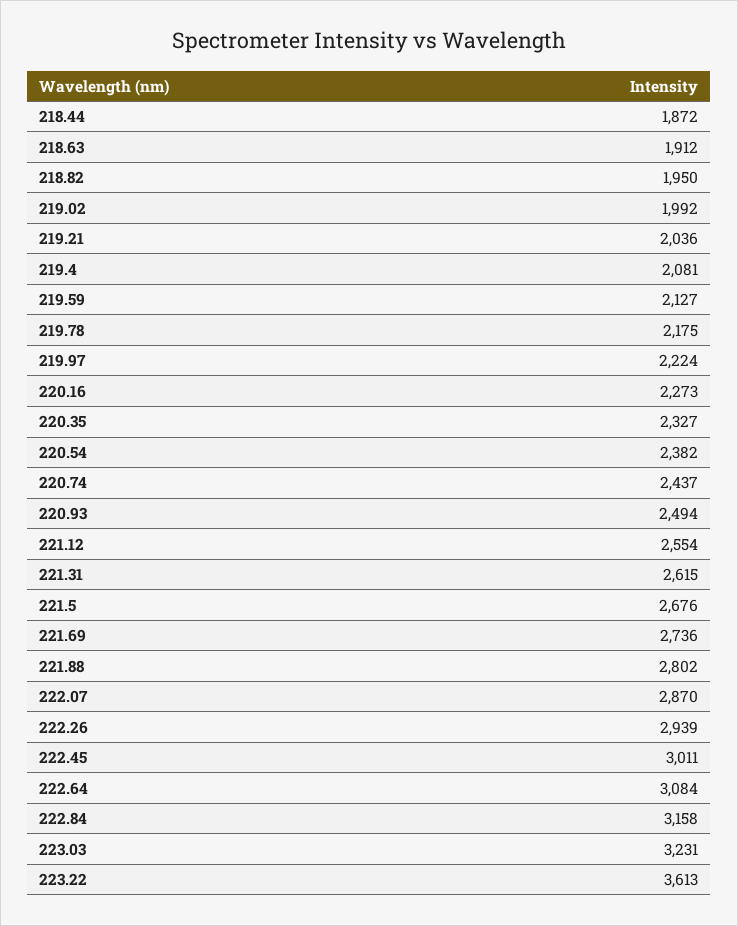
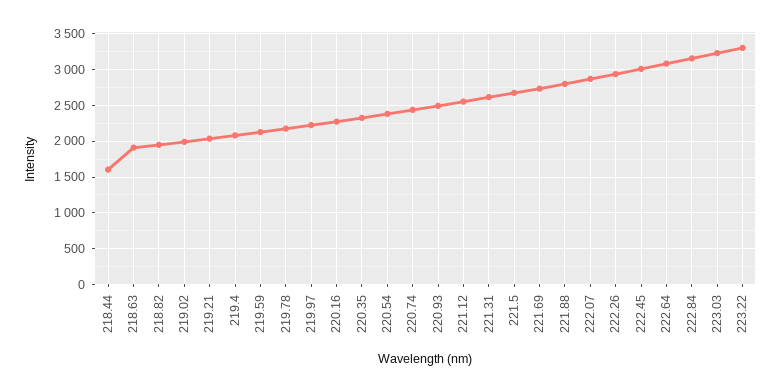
218.44: 1872 -> 1600
223.22: 3613 -> 3300

